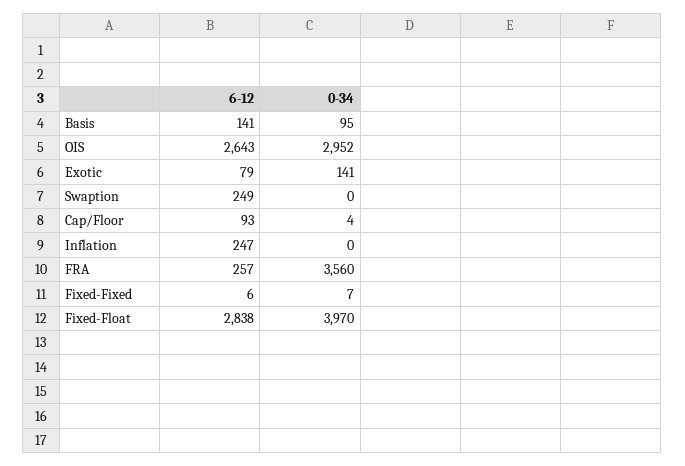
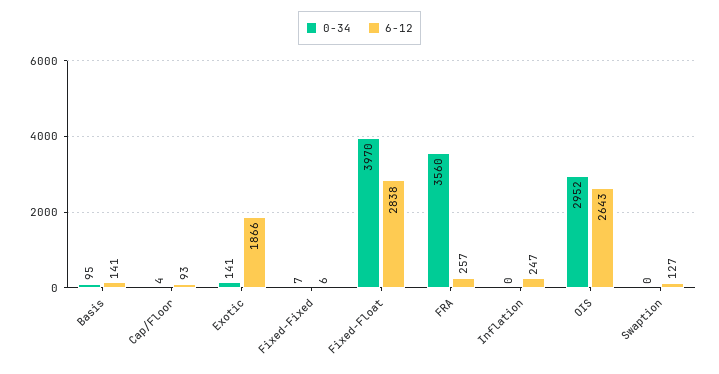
6-12, Exotic: 79 -> 1866
6-12, Swaption: 249 -> 127

